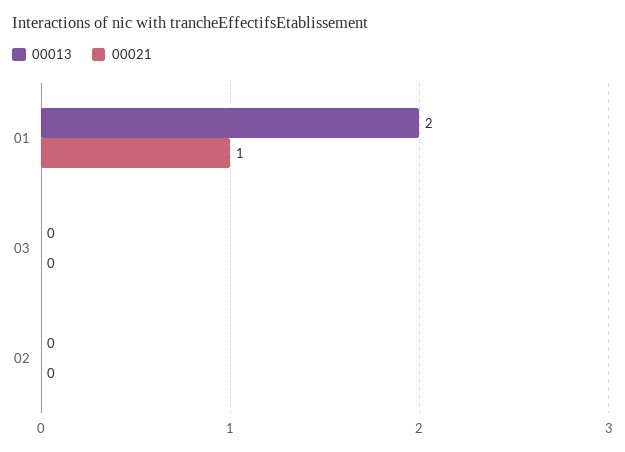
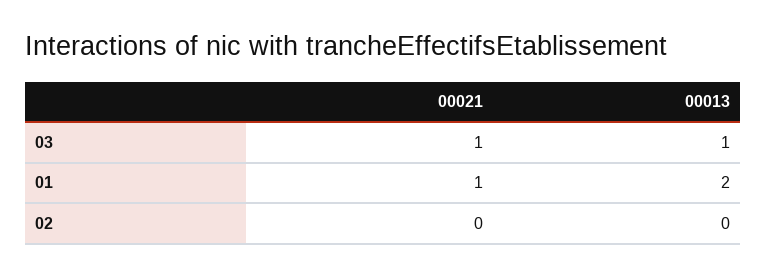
00013, 03: 0 -> 1
00021, 03: 0 -> 1

